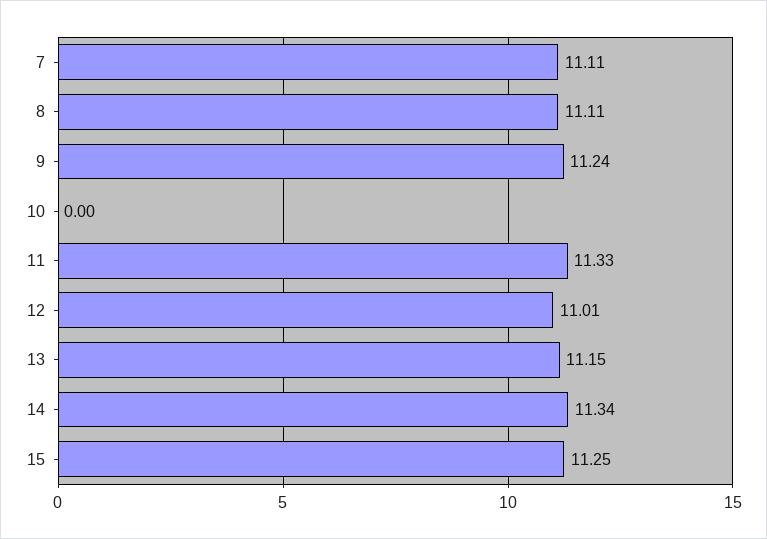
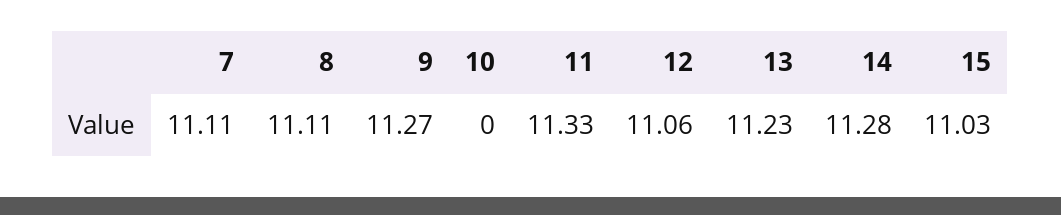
9: 11.24 -> 11.27
12: 11.01 -> 11.06
13: 11.15 -> 11.23
14: 11.34 -> 11.28
15: 11.25 -> 11.03

